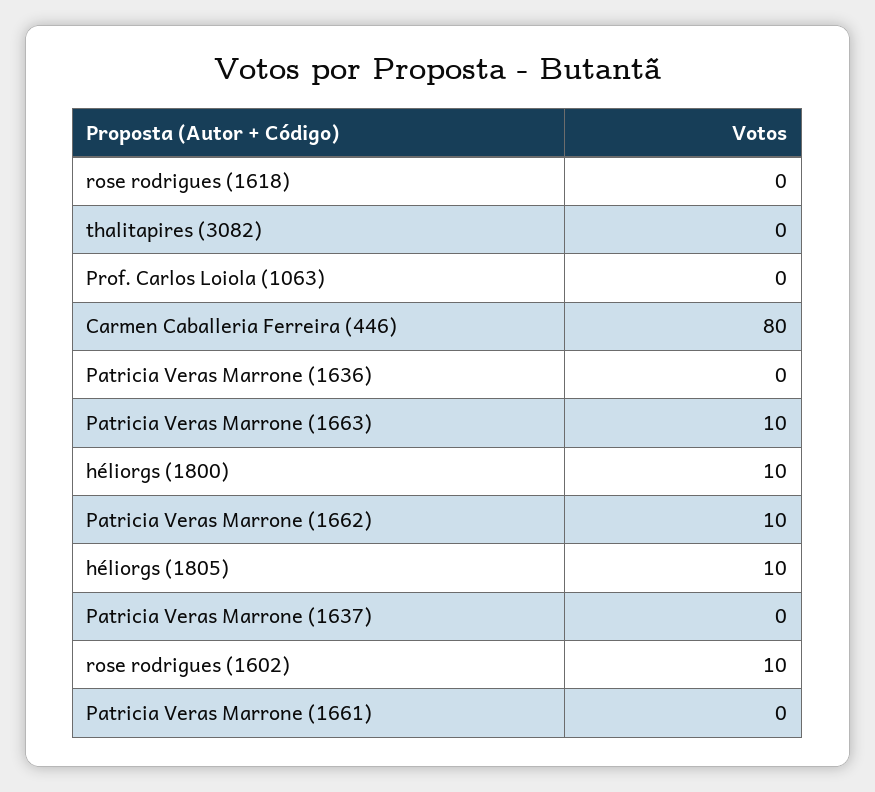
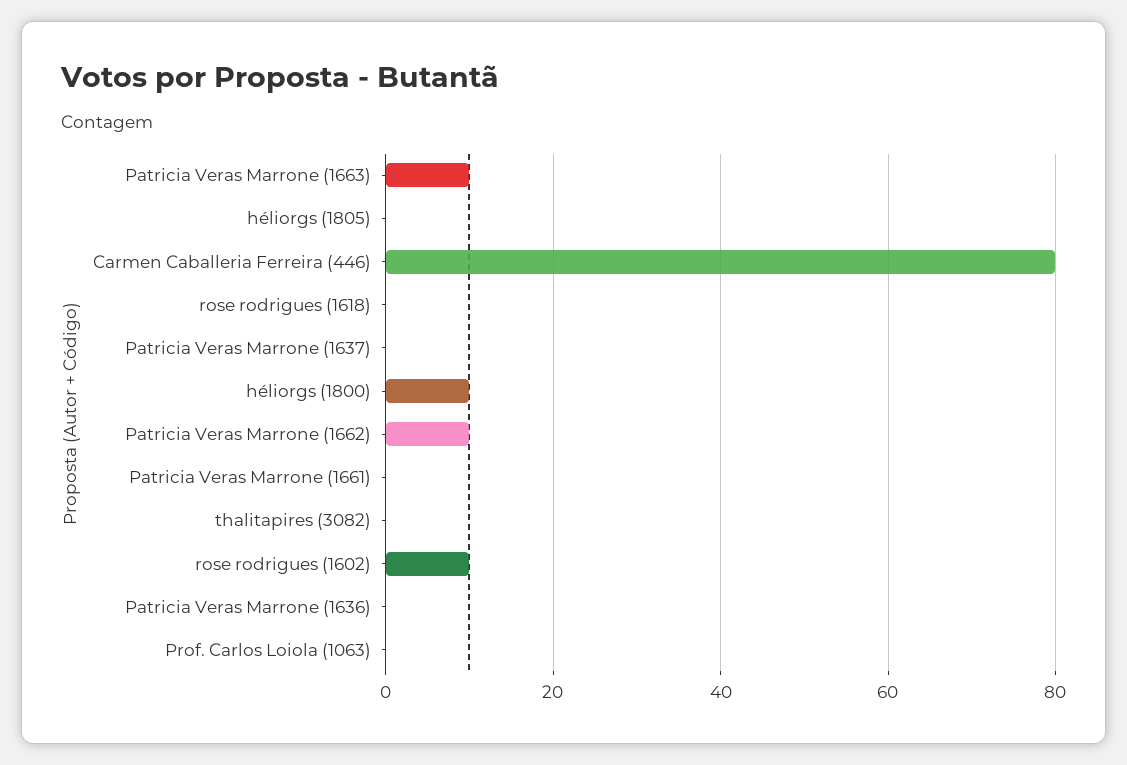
héliorgs (1805): 10 -> 0

